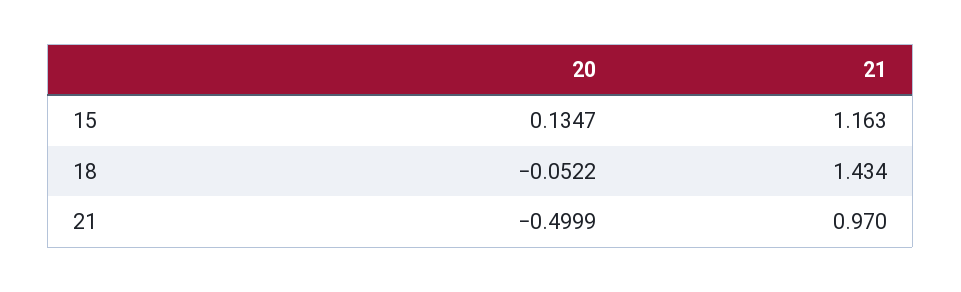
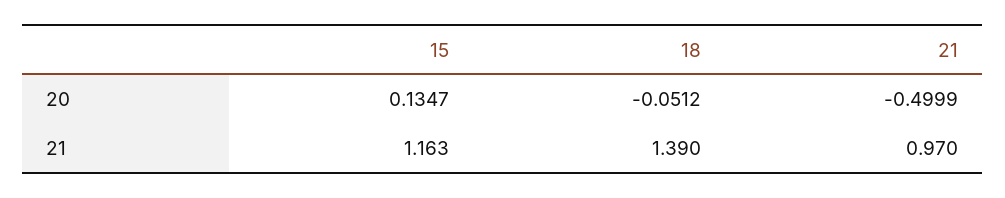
20, 18: -0.0522 -> -0.0512
21, 18: 1.434 -> 1.39

